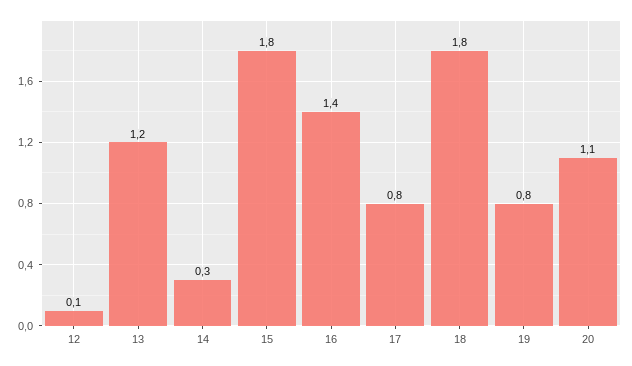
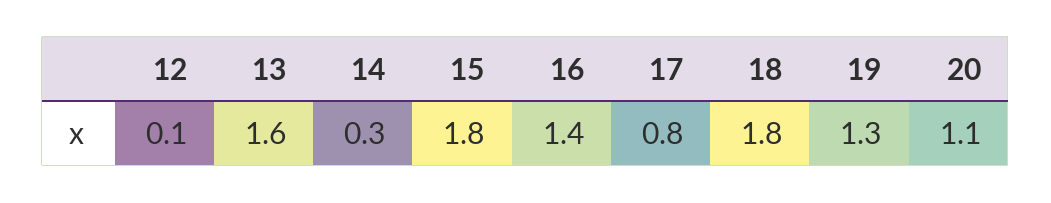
13: 1.2 -> 1.6
19: 0.8 -> 1.3

